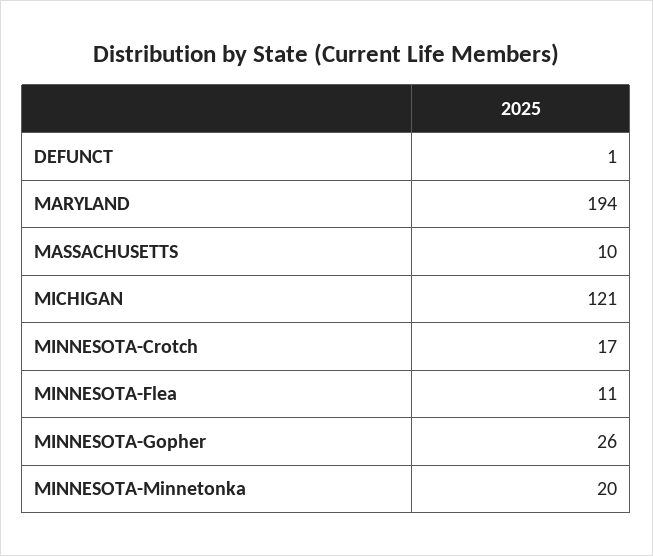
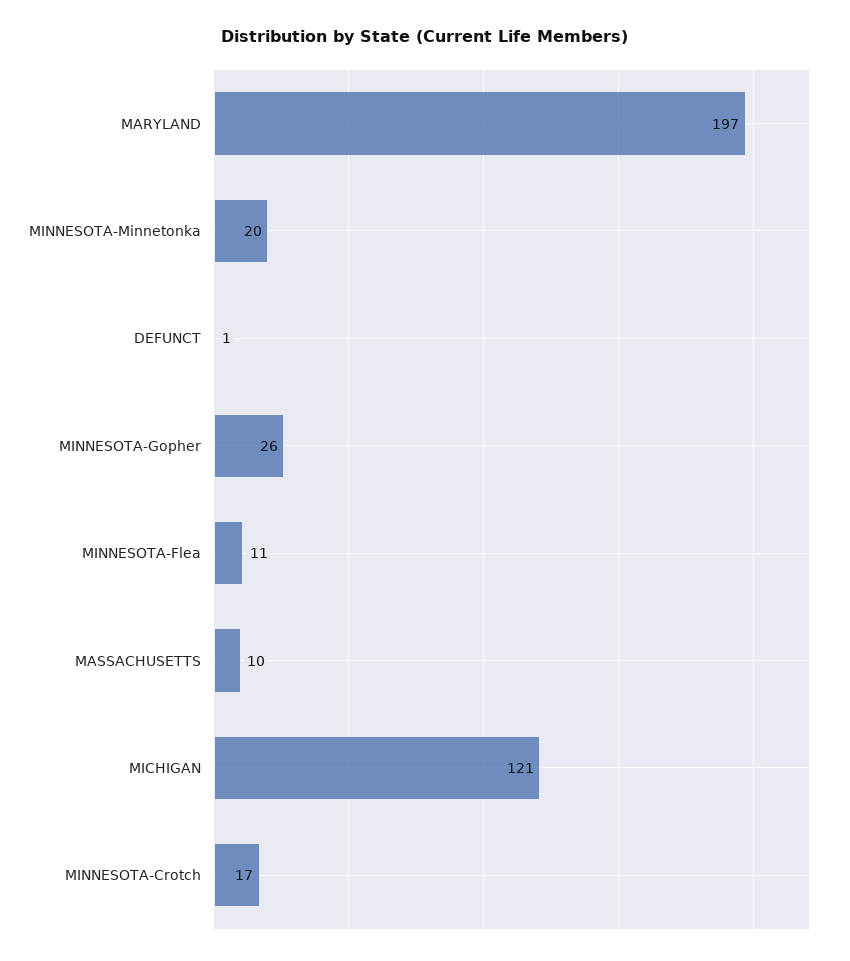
MARYLAND: 194 -> 197

